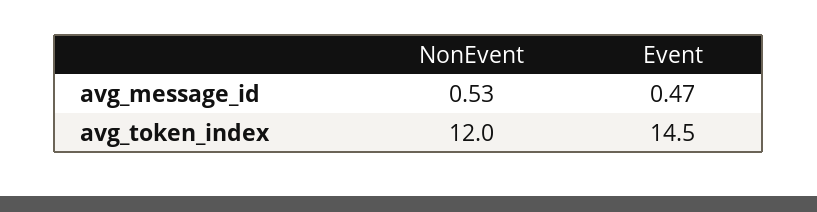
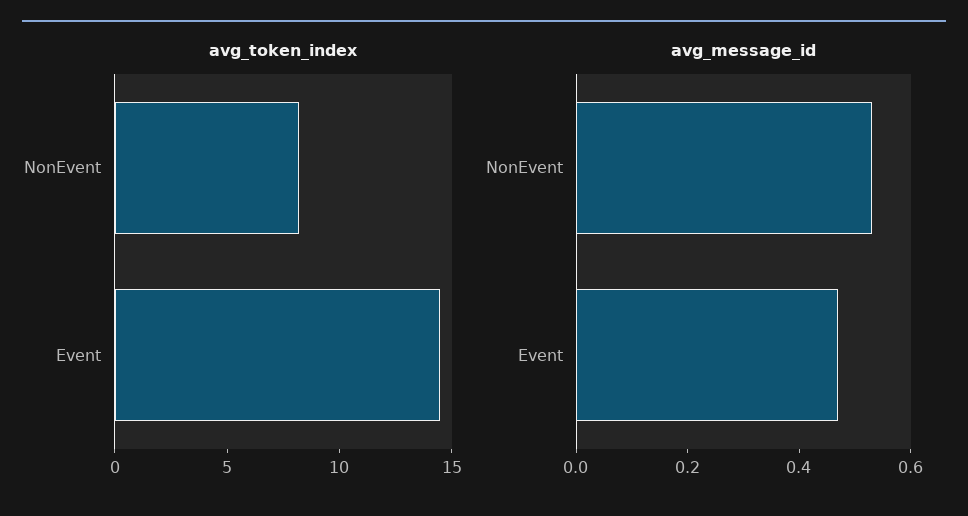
avg_token_index, NonEvent: 12 -> 8

